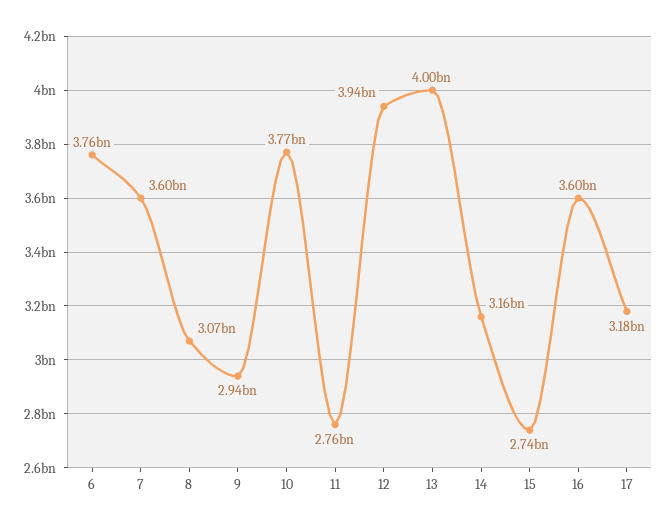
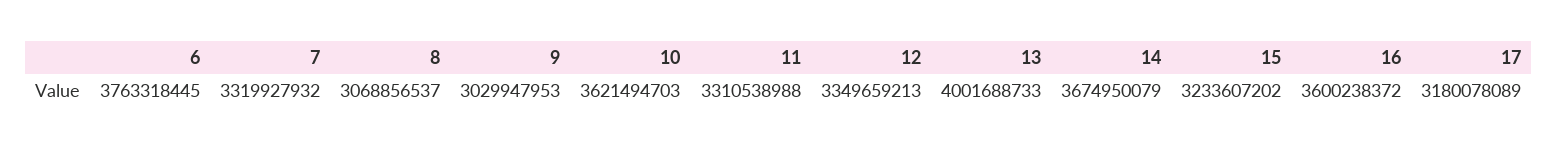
7: 3600000000 -> 3319927932
9: 2940000000 -> 3029947953
10: 3770000000 -> 3621494703
11: 2760000000 -> 3310538988
12: 3940000000 -> 3349659213
14: 3160000000 -> 3674950079
15: 2740000000 -> 3233607202

